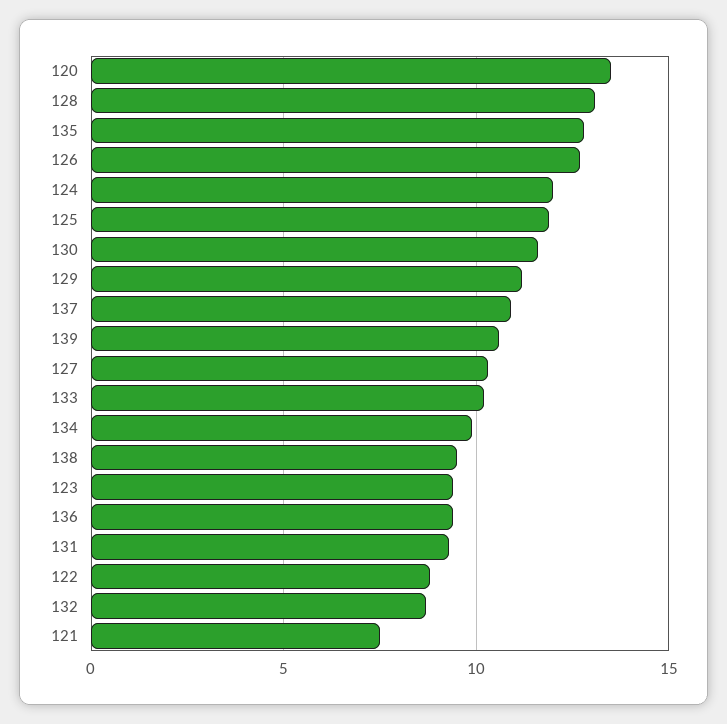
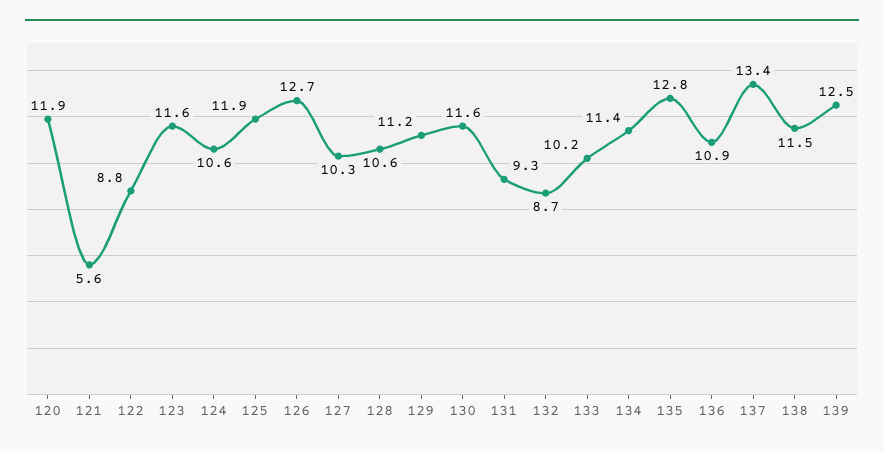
120: 13.5 -> 11.9
128: 13 -> 10.6
124: 12 -> 10.6
137: 11 -> 13.4
139: 10.5 -> 12.5
134: 10 -> 11.4
138: 9.5 -> 11.5
123: 9.5 -> 11.6
136: 9.5 -> 10.9
121: 7.5 -> 5.6

